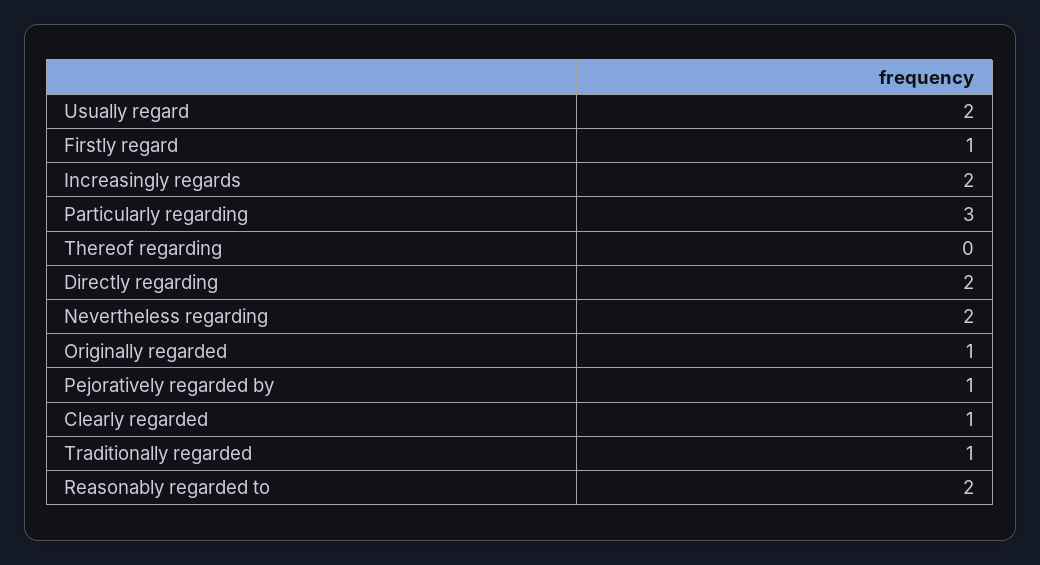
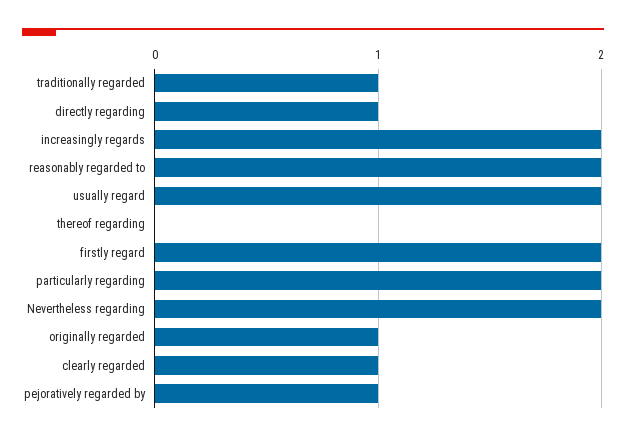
Firstly regard: 1 -> 2
Particularly regarding: 3 -> 2
Directly regarding: 2 -> 1

